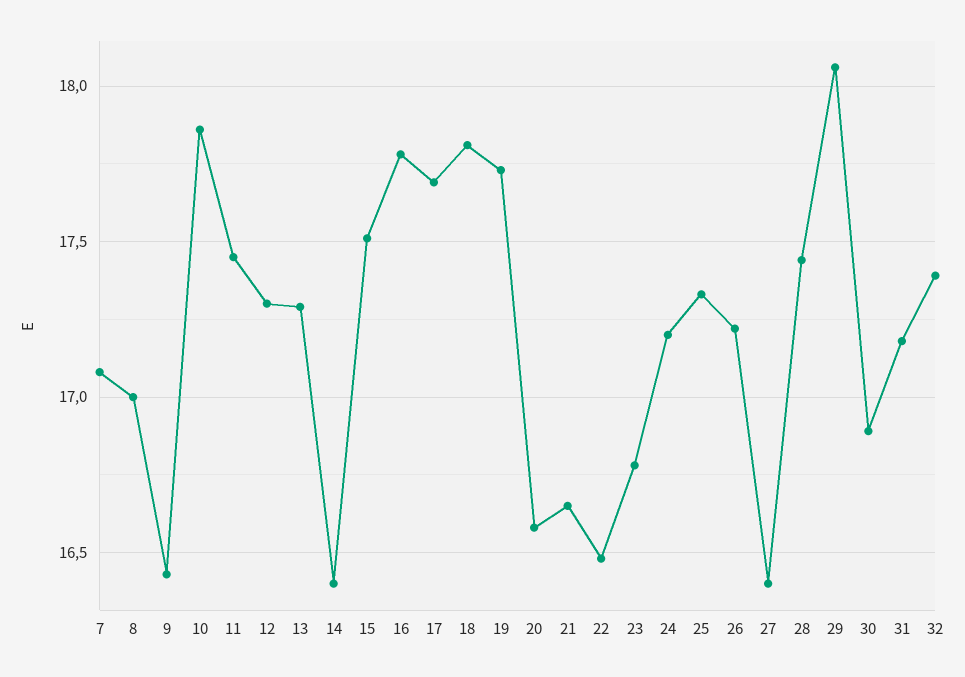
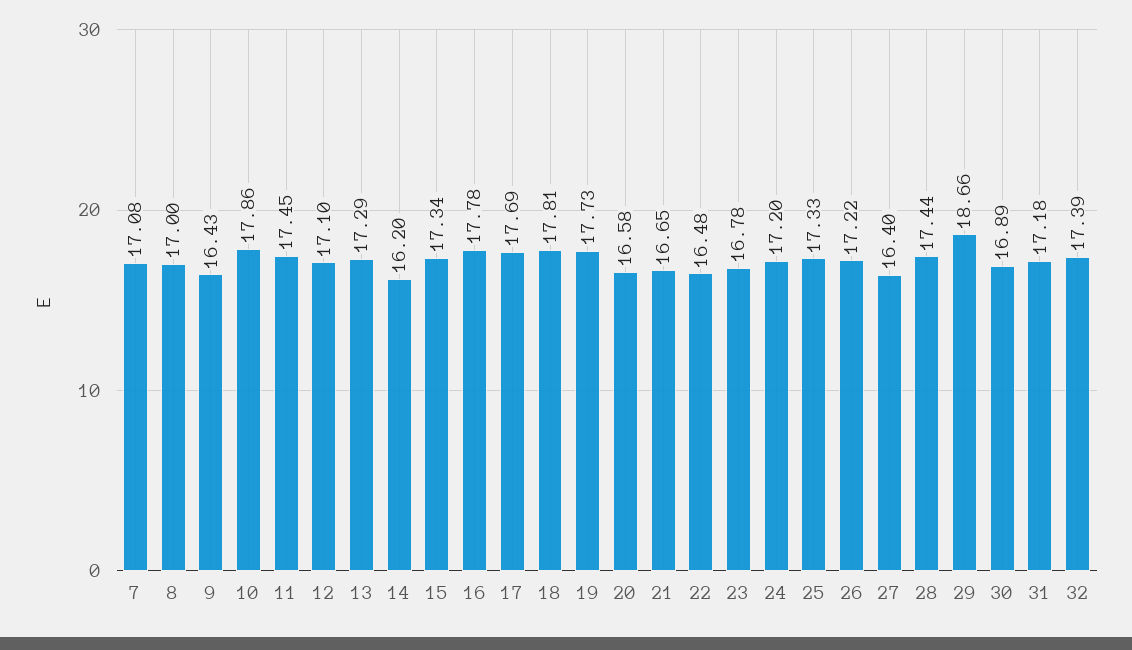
12: 17.3 -> 17.1
14: 16.4 -> 16.2
15: 17.5 -> 17.34
29: 18.05 -> 18.66

